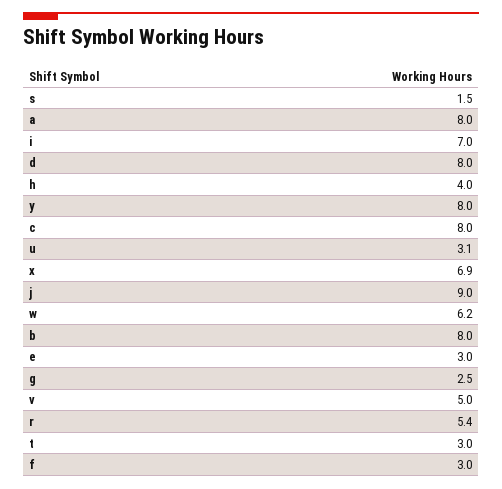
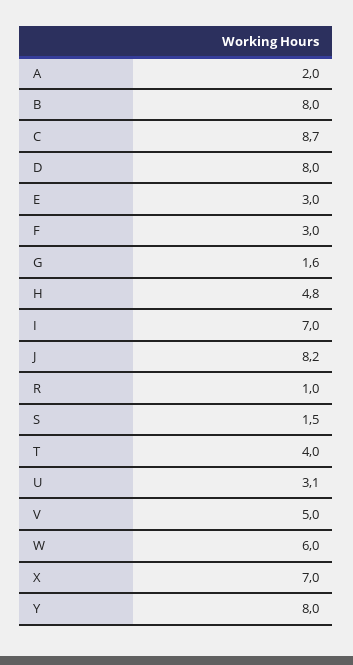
a: 8 -> 2
h: 4 -> 4.8
c: 8 -> 8.7
x: 6.9 -> 7
j: 9 -> 8.2
w: 6.2 -> 6
g: 2.5 -> 1.6
r: 5.4 -> 1
t: 3 -> 4

